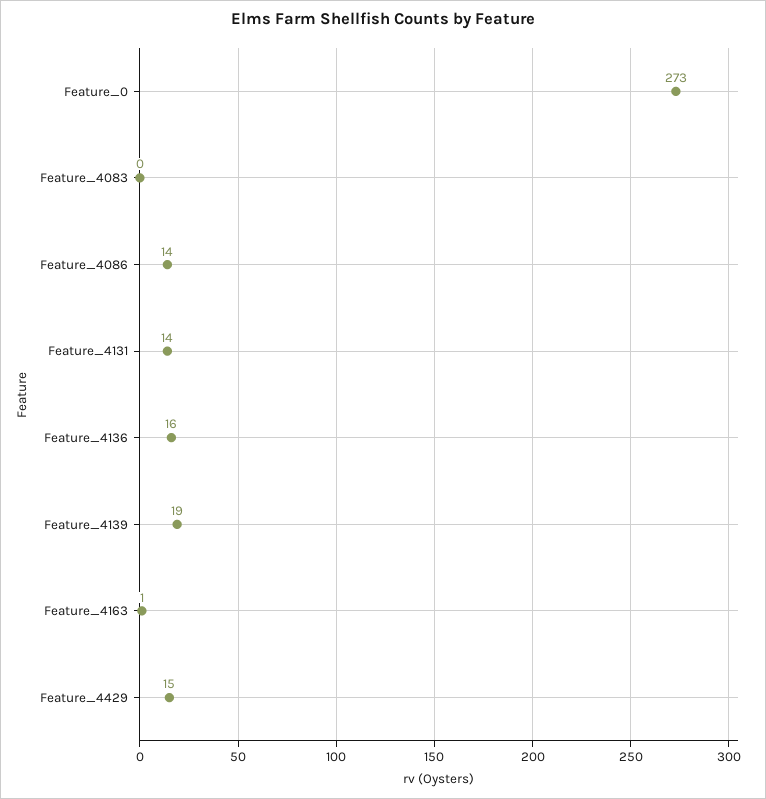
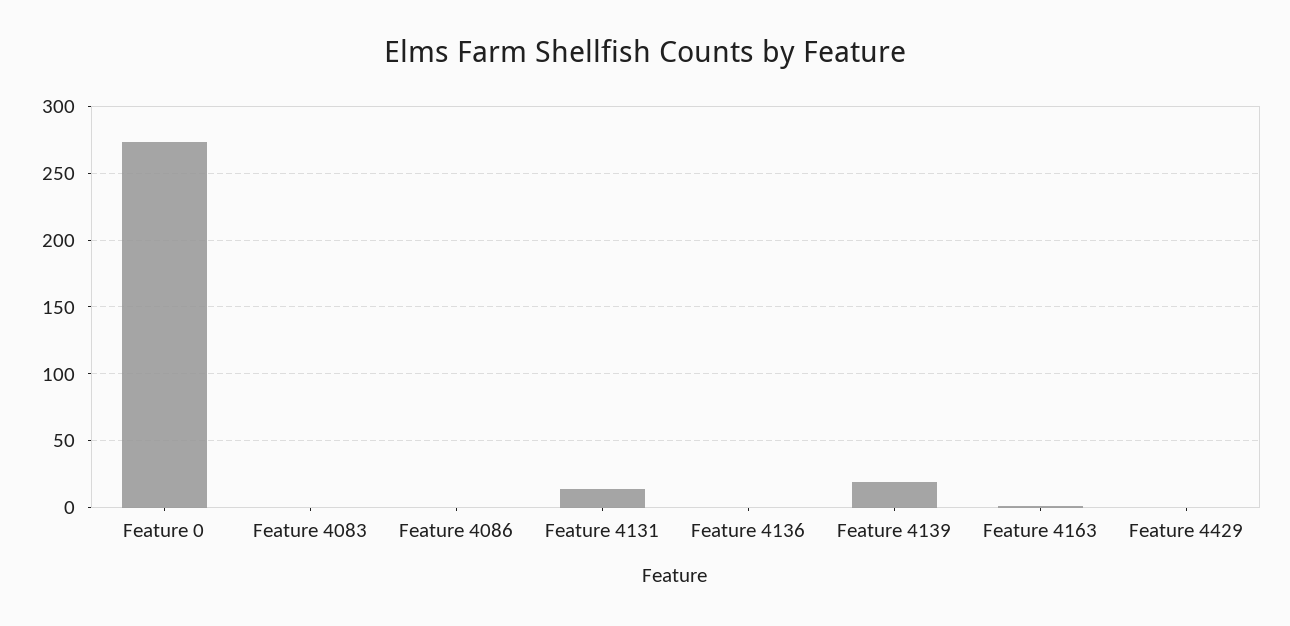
Feature_4086: 14 -> 0
Feature_4136: 16 -> 0
Feature_4429: 15 -> 0

